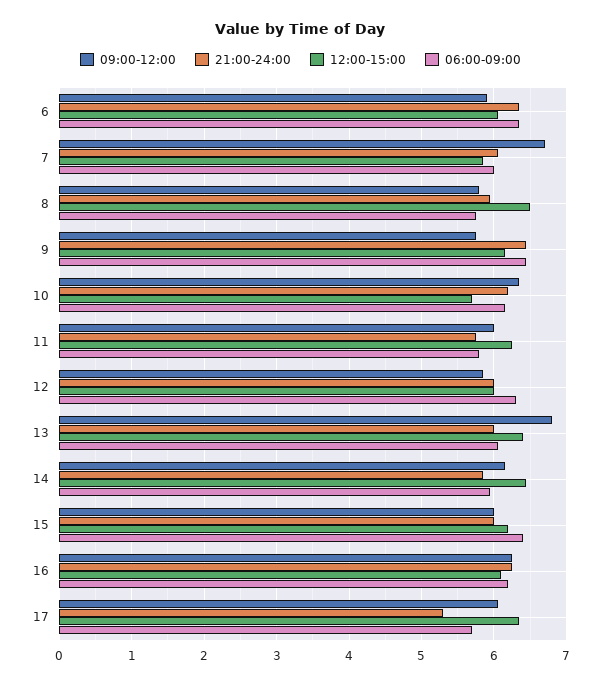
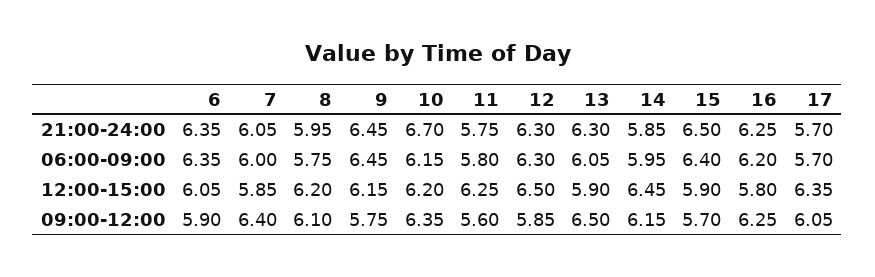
09:00-12:00, 7: 6.7 -> 6.4
09:00-12:00, 8: 5.8 -> 6.1
12:00-15:00, 8: 6.5 -> 6.2
21:00-24:00, 10: 6.2 -> 6.7
12:00-15:00, 10: 5.7 -> 6.2
09:00-12:00, 11: 6 -> 5.6
21:00-24:00, 12: 6 -> 6.3
12:00-15:00, 12: 6 -> 6.5
09:00-12:00, 13: 6.8 -> 6.5
21:00-24:00, 13: 6 -> 6.3
12:00-15:00, 13: 6.4 -> 5.9
09:00-12:00, 15: 6 -> 5.7
21:00-24:00, 15: 6 -> 6.5
12:00-15:00, 15: 6.2 -> 5.9
12:00-15:00, 16: 6.1 -> 5.8
21:00-24:00, 17: 5.3 -> 5.7

